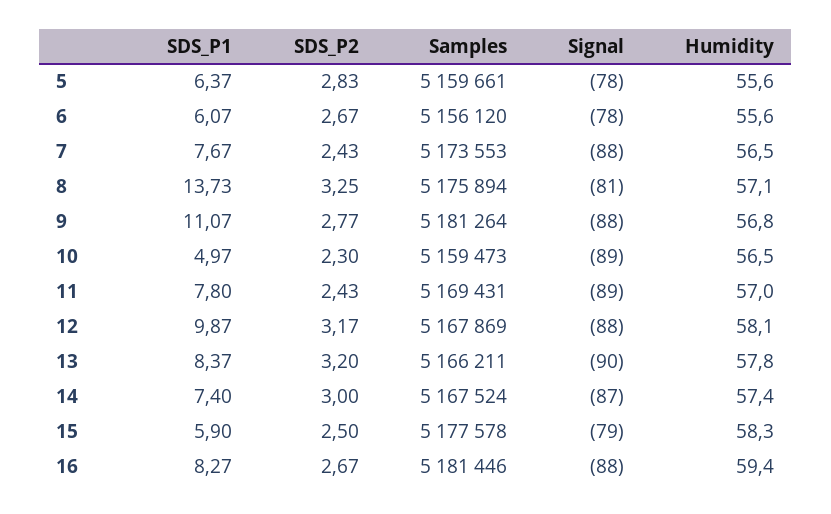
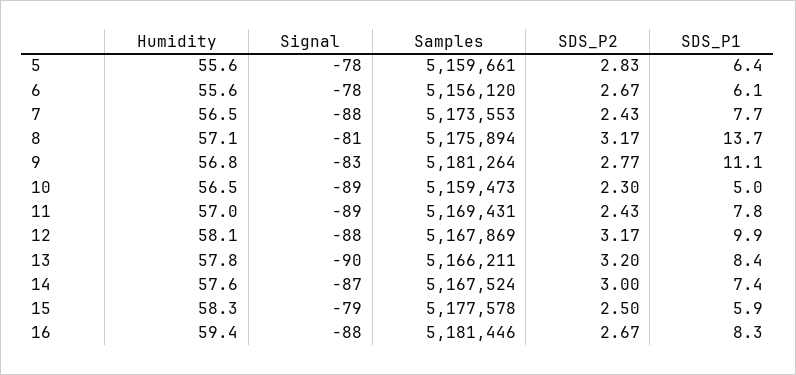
SDS_P2, 8: 3.25 -> 3.17
Signal, 9: -88 -> -83
Humidity, 14: 57.4 -> 57.6

